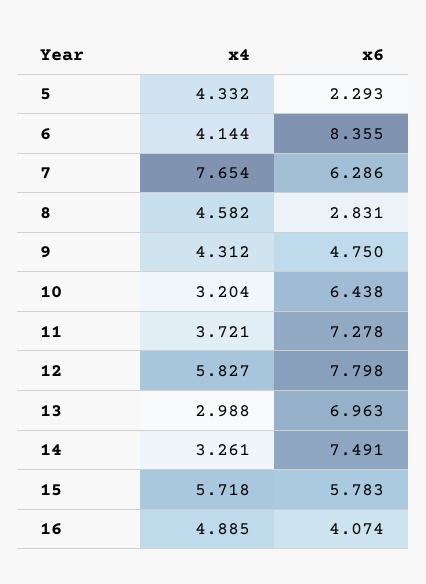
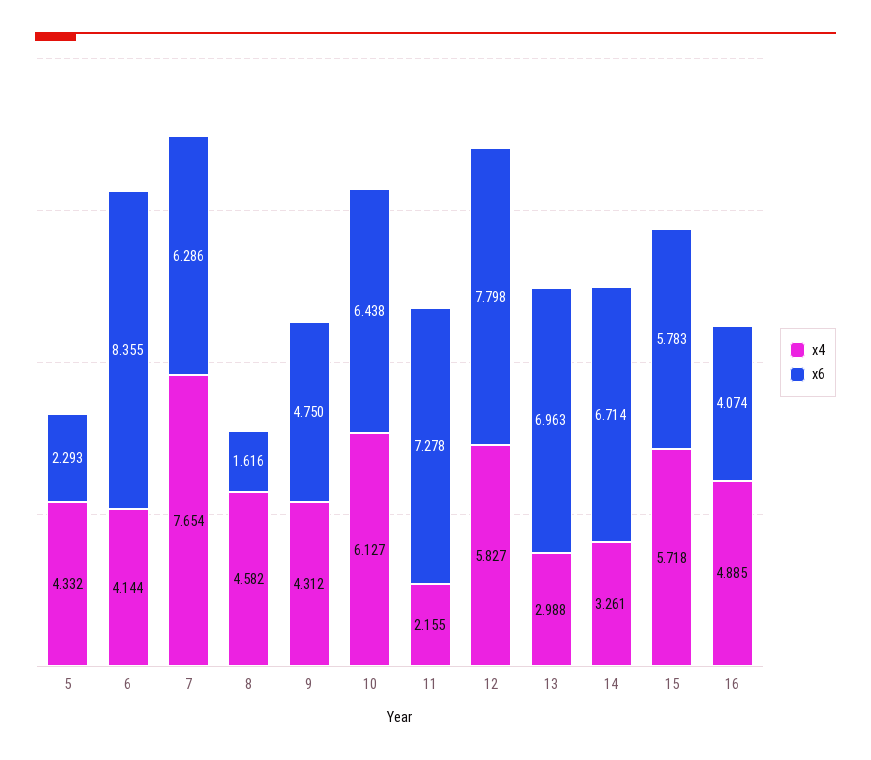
x6, 8: 2.831 -> 1.616
x4, 10: 3.204 -> 6.127
x4, 11: 3.721 -> 2.155
x6, 14: 7.491 -> 6.714

